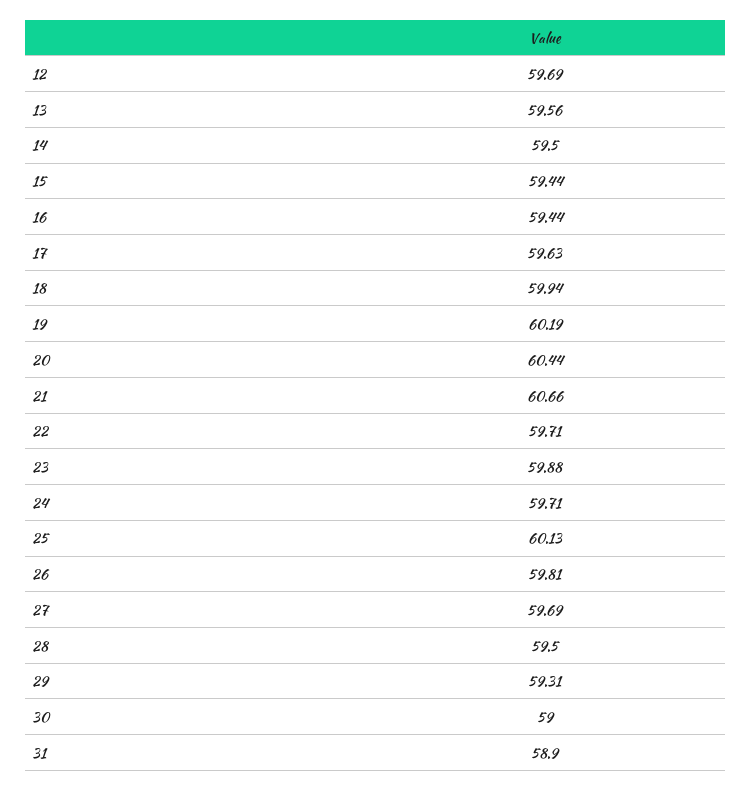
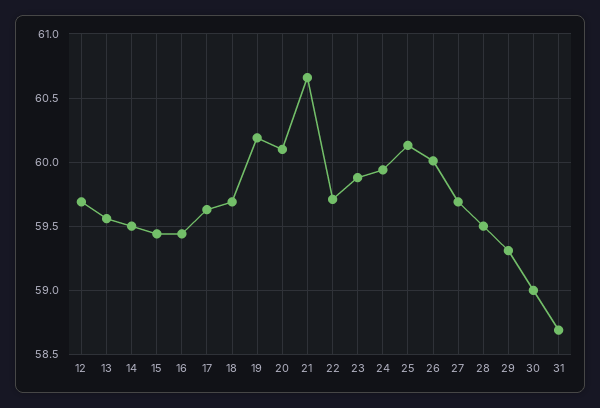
18: 59.94 -> 59.7
20: 60.44 -> 60.1
24: 59.71 -> 59.95
26: 59.81 -> 60
31: 58.9 -> 58.7

